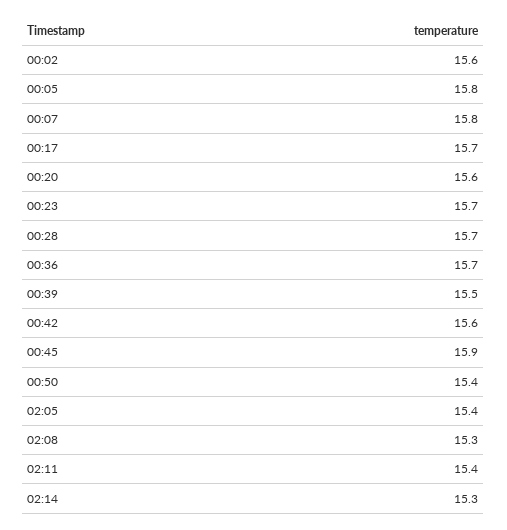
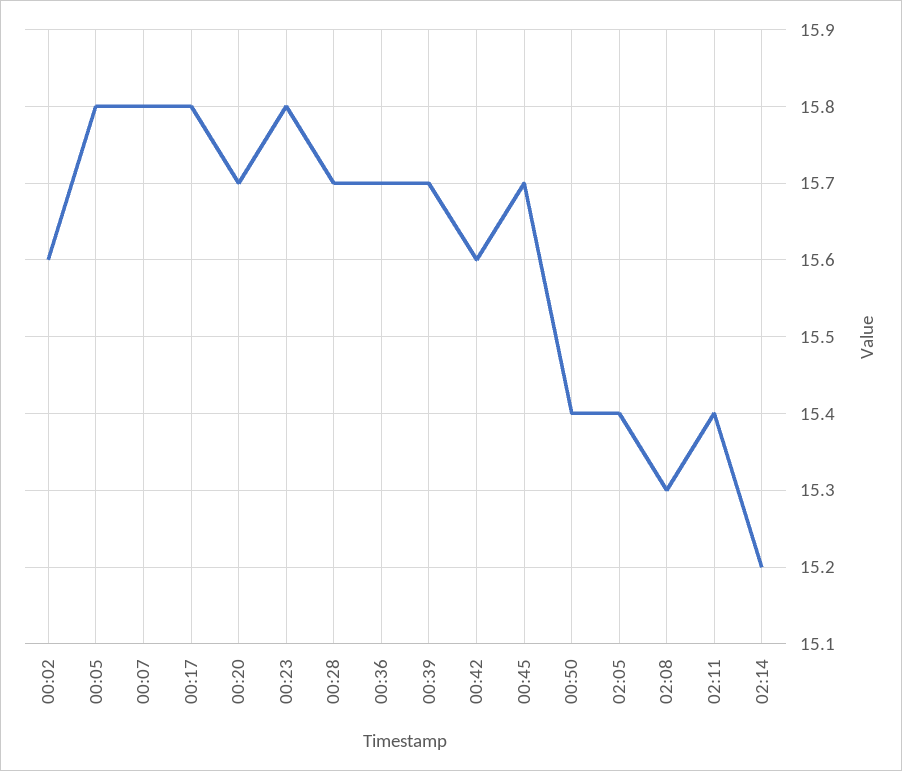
00:17: 15.7 -> 15.8
00:20: 15.6 -> 15.7
00:23: 15.7 -> 15.8
00:39: 15.5 -> 15.7
00:45: 15.9 -> 15.7
02:14: 15.3 -> 15.2

